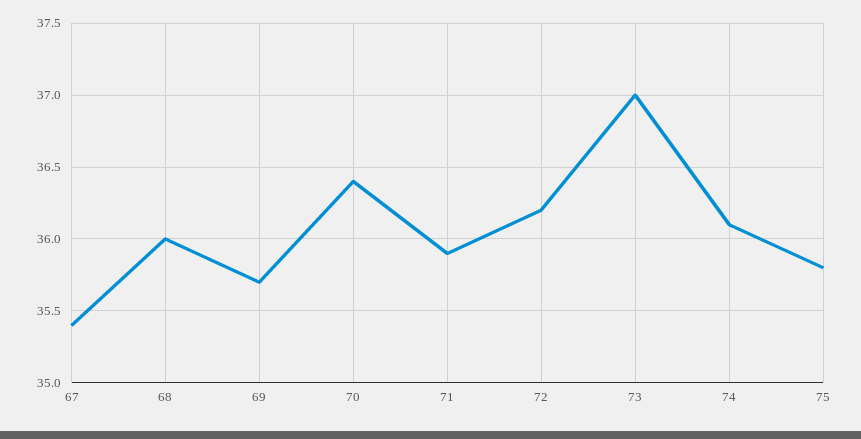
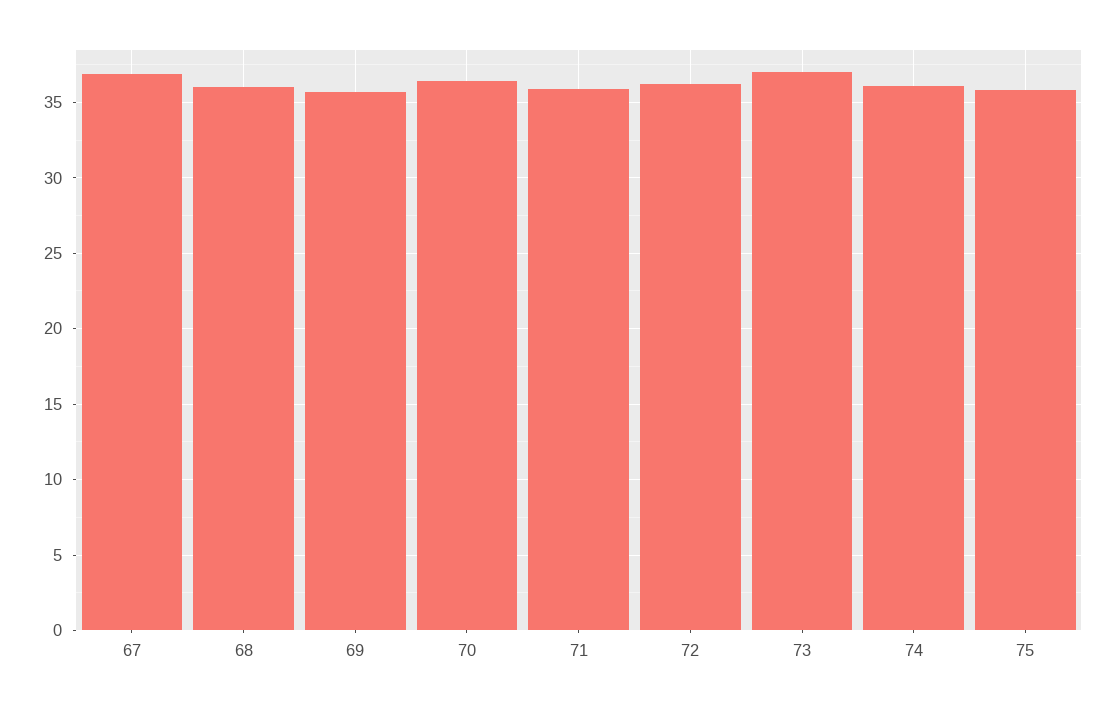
67: 35.4 -> 37

